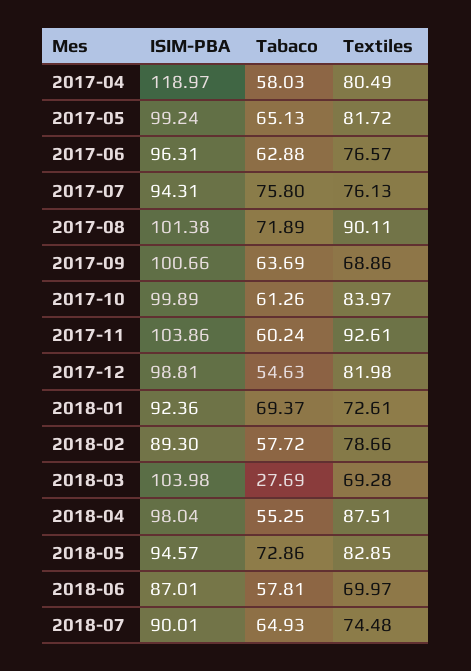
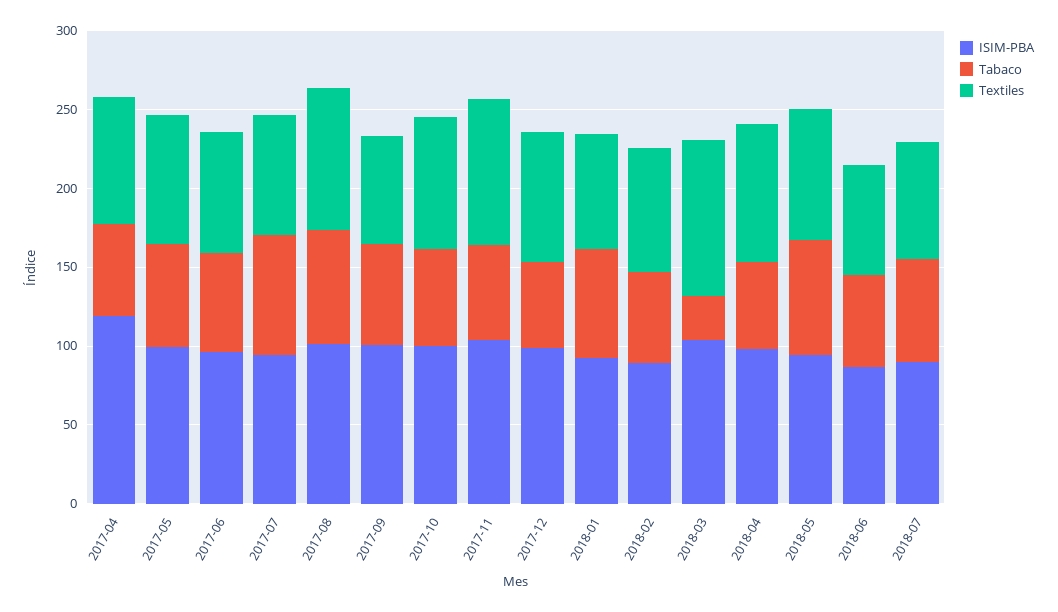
Textiles, 2018-03: 69.28 -> 100

